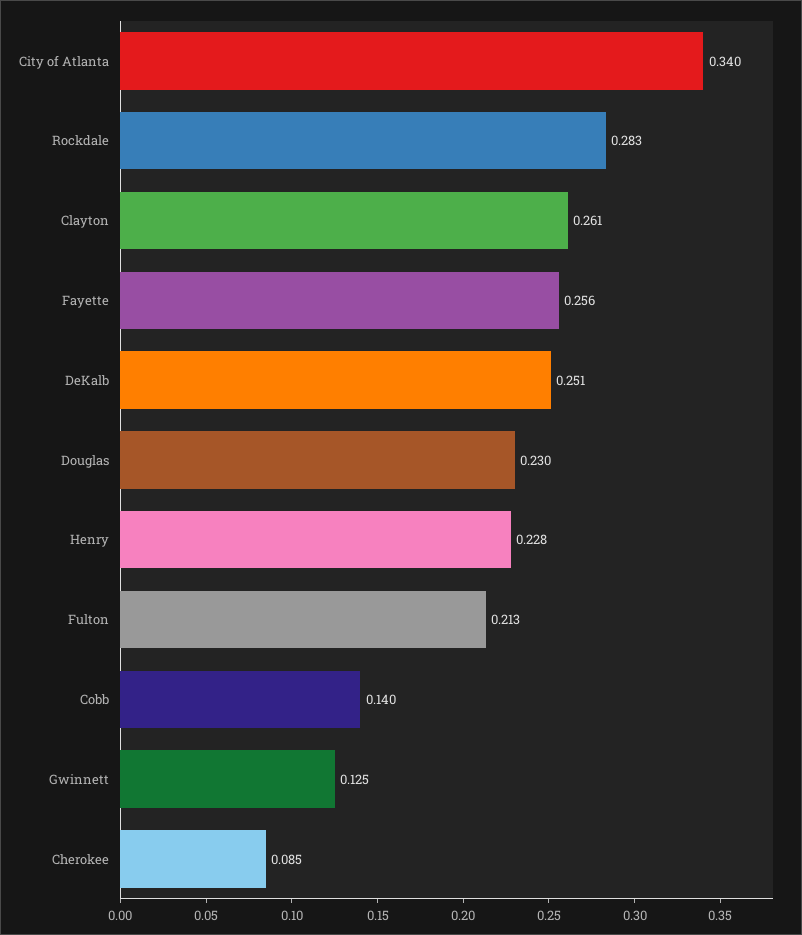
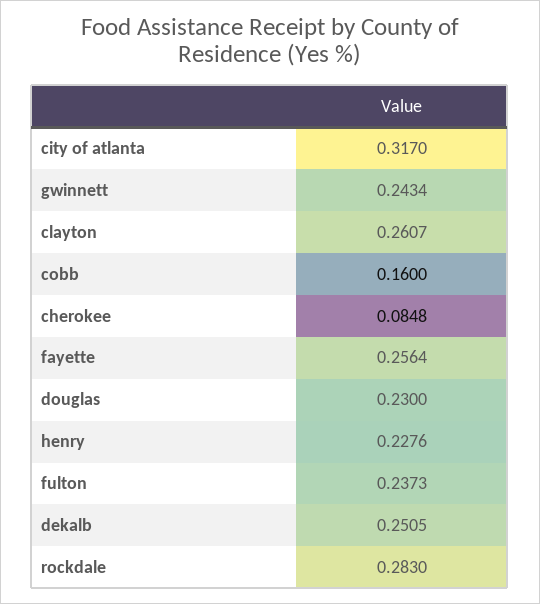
City of Atlanta: 0.34 -> 0.317
Fulton: 0.213 -> 0.2373
Cobb: 0.14 -> 0.16
Gwinnett: 0.125 -> 0.2434

